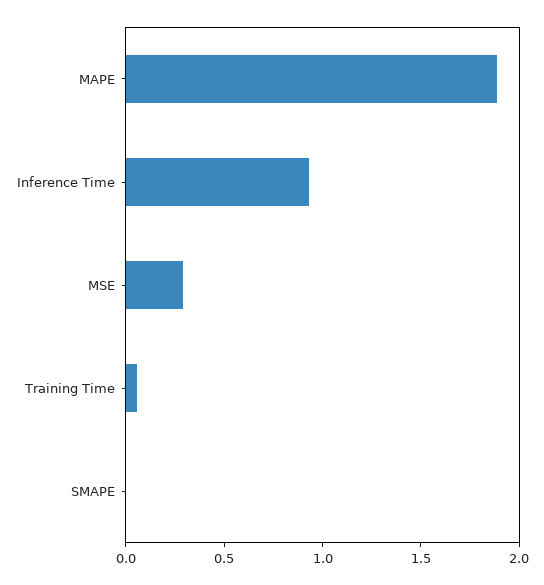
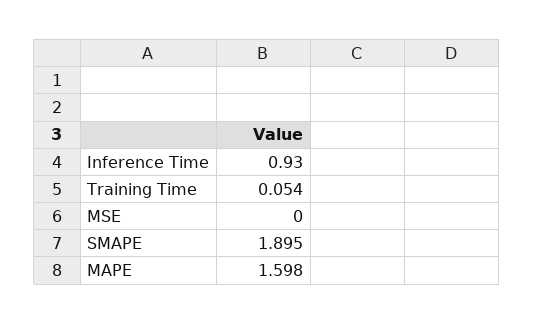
MAPE: 1.9 -> 1.598
MSE: 0.3 -> 0
SMAPE: 0 -> 1.895

